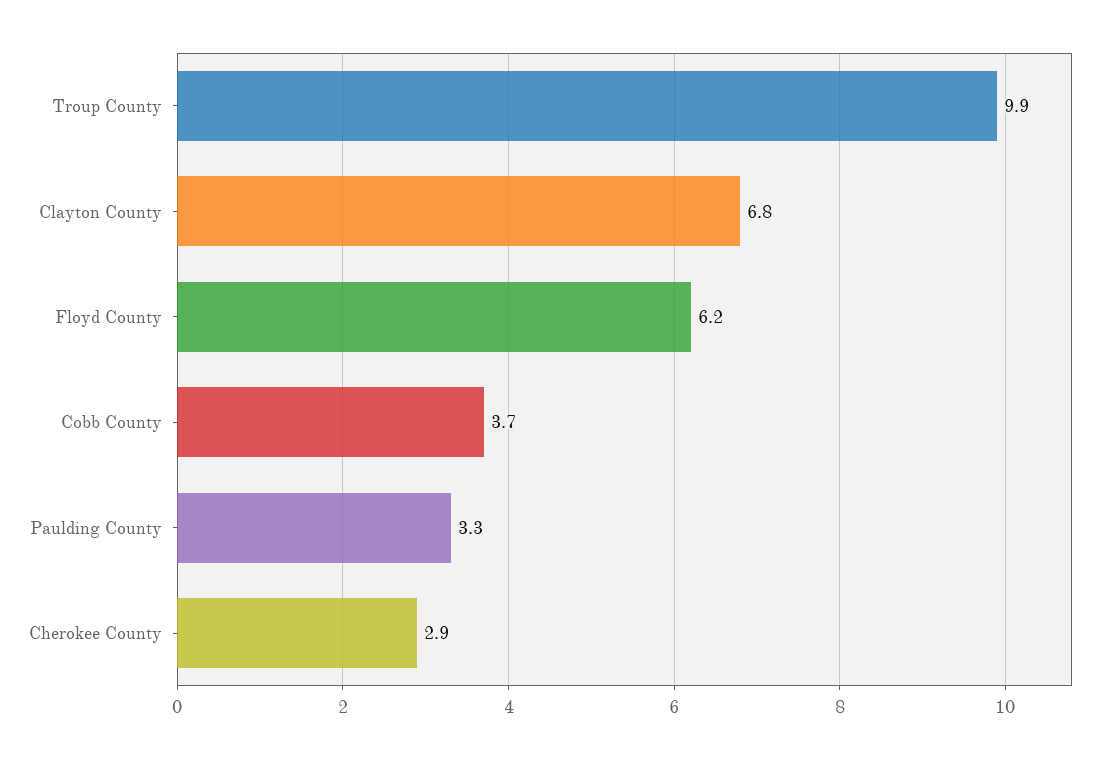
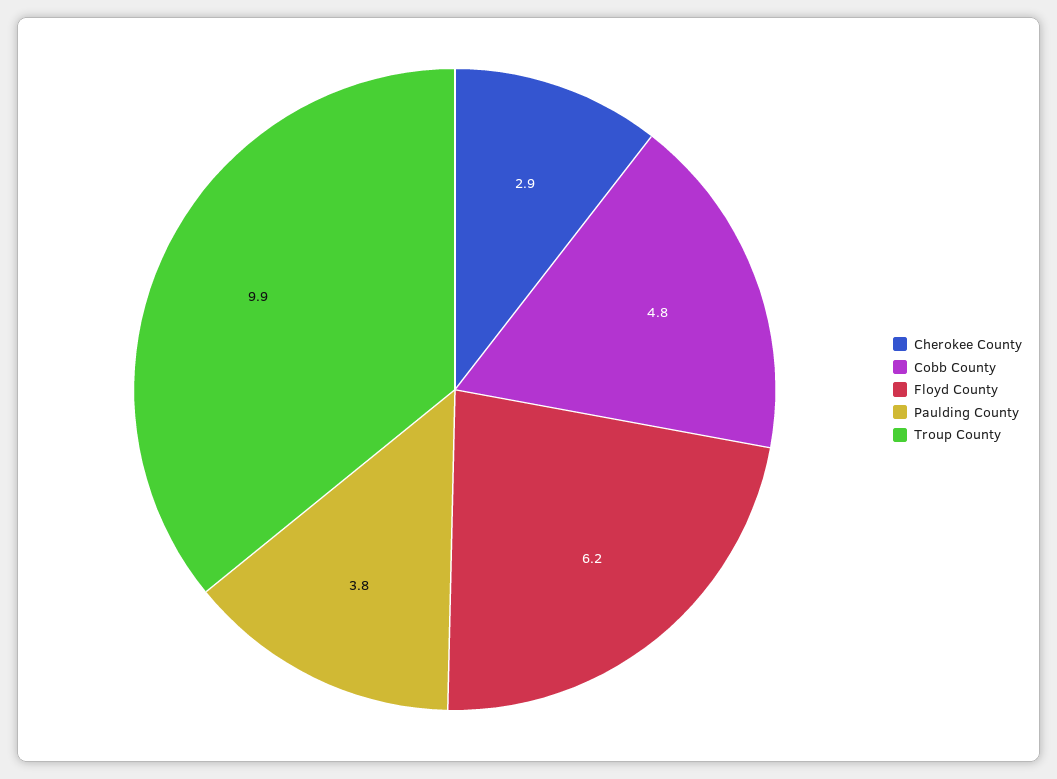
Clayton County: 6.8 -> none
Cobb County: 3.7 -> 4.8
Paulding County: 3.3 -> 3.8

